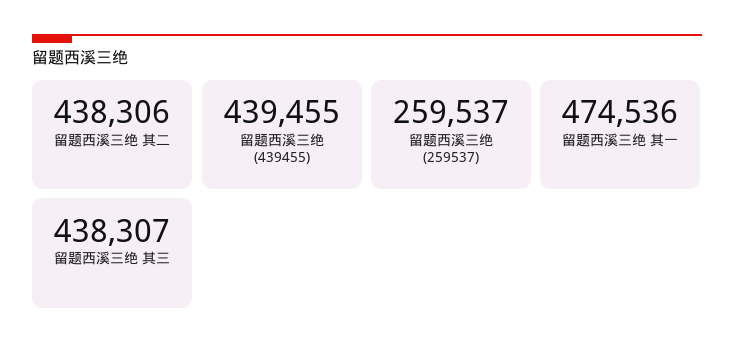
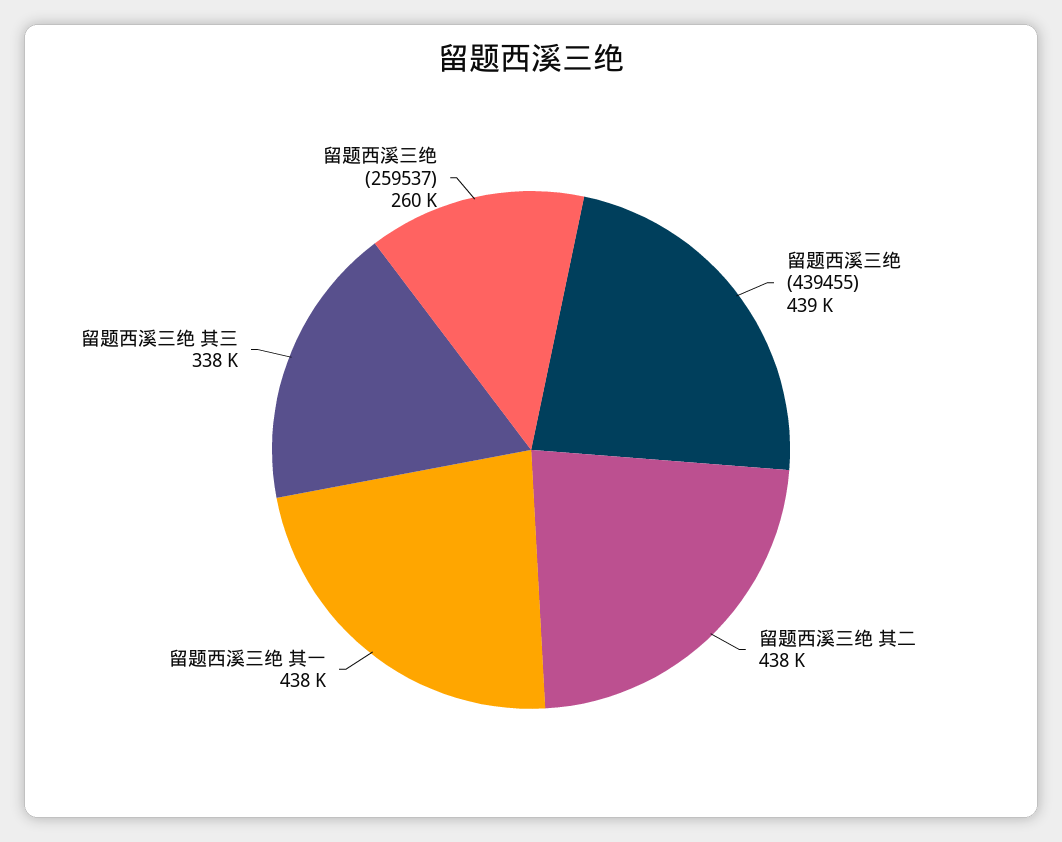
留题西溪三绝 其一: 474536 -> 438000
留题西溪三绝 其三: 438307 -> 338000

